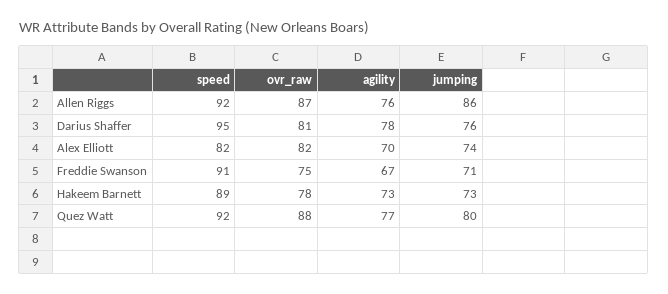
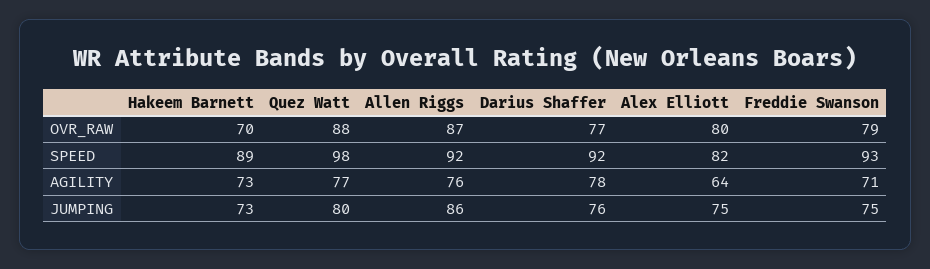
speed, Darius Shaffer: 95 -> 92
ovr_raw, Darius Shaffer: 81 -> 77
ovr_raw, Alex Elliott: 82 -> 80
agility, Alex Elliott: 70 -> 64
jumping, Alex Elliott: 74 -> 75
speed, Freddie Swanson: 91 -> 93
ovr_raw, Freddie Swanson: 75 -> 79
agility, Freddie Swanson: 67 -> 71
jumping, Freddie Swanson: 71 -> 75
ovr_raw, Hakeem Barnett: 78 -> 70
speed, Quez Watt: 92 -> 98

